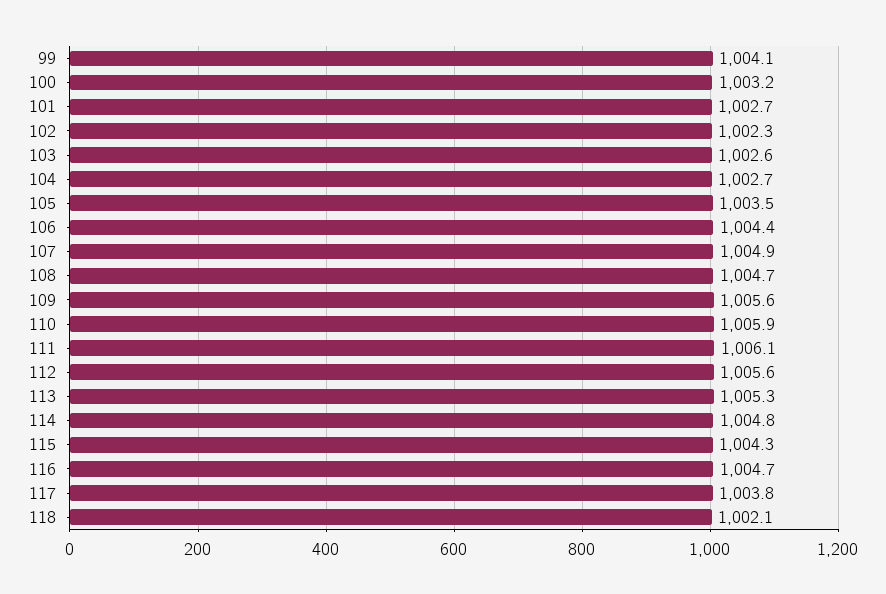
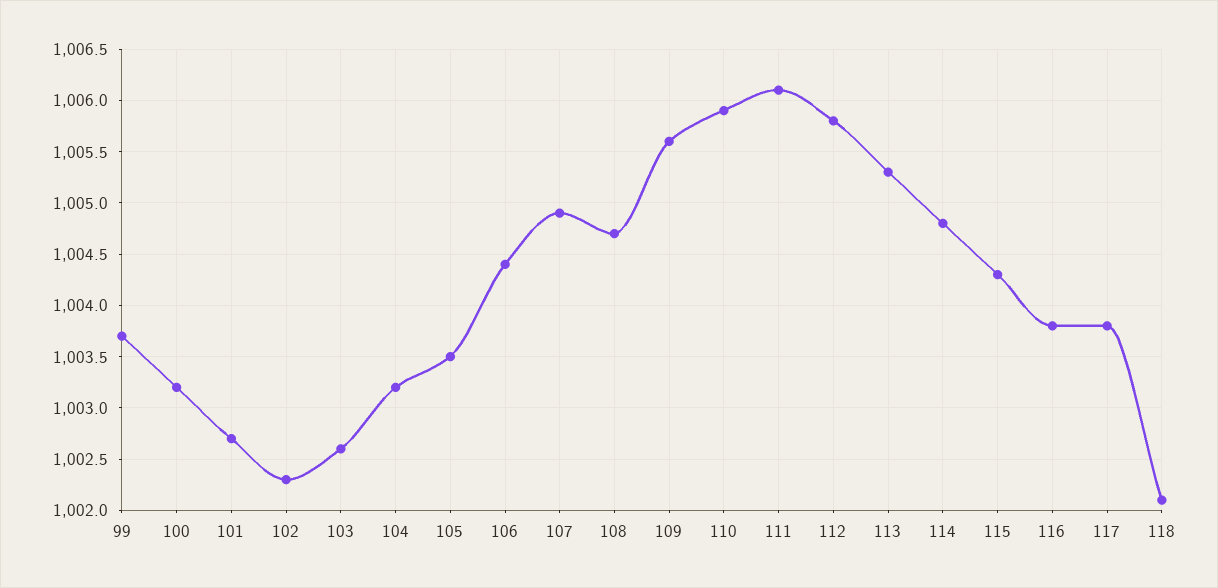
99: 1004.1 -> 1003.7
104: 1002.7 -> 1003.2
112: 1005.6 -> 1005.8
116: 1004.7 -> 1003.8

